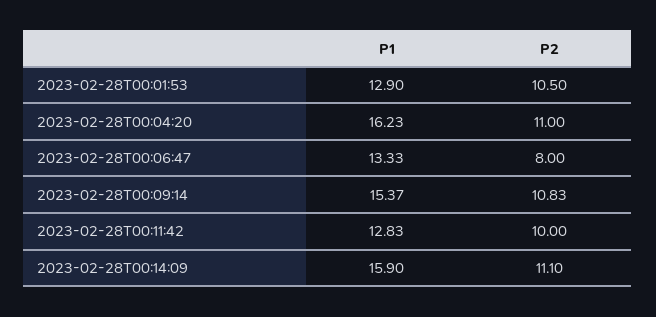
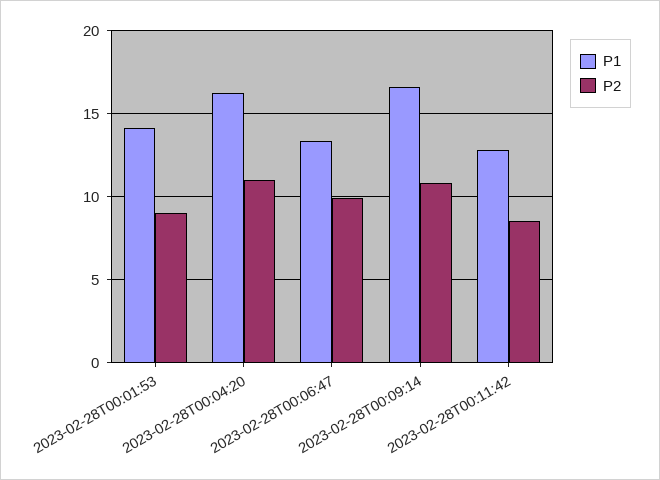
P1, 2023-02-28T00:01:53: 12.9 -> 14
P2, 2023-02-28T00:01:53: 10.5 -> 9
P2, 2023-02-28T00:06:47: 8 -> 10
P1, 2023-02-28T00:09:14: 15.37 -> 16.5
P2, 2023-02-28T00:11:42: 10 -> 8.5
P1, 2023-02-28T00:14:09: 15.9 -> none
P2, 2023-02-28T00:14:09: 11.1 -> none

